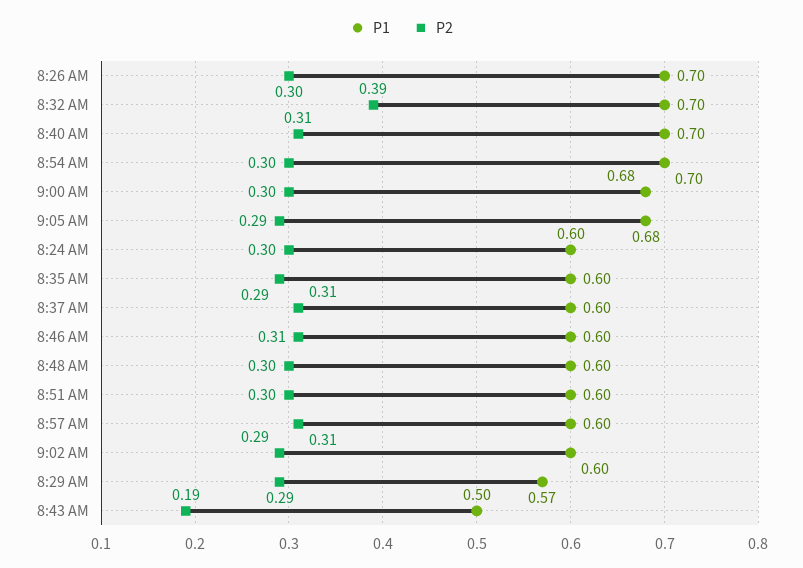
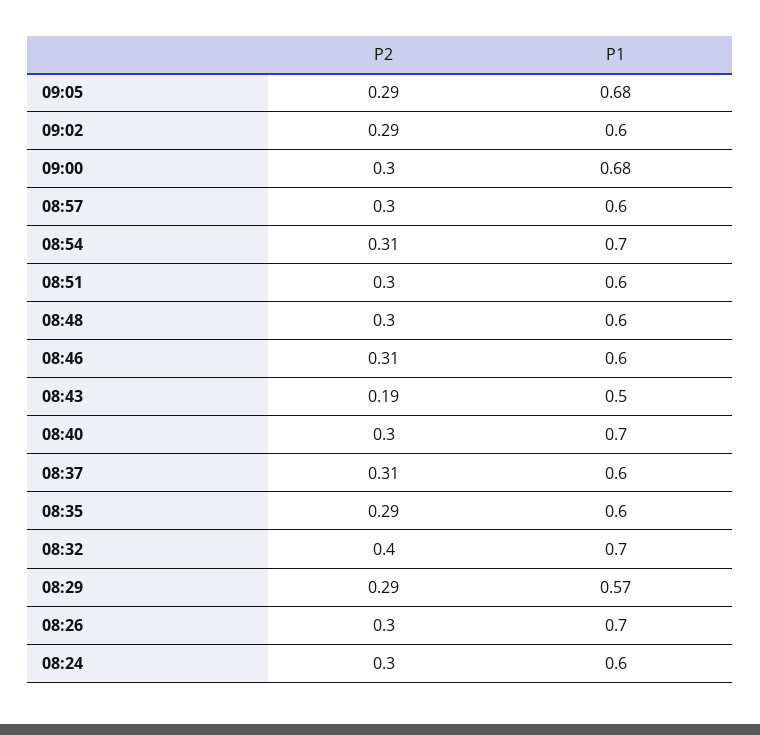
P2, 8:32 AM: 0.39 -> 0.4
P2, 8:40 AM: 0.31 -> 0.3
P2, 8:54 AM: 0.3 -> 0.31
P2, 8:57 AM: 0.31 -> 0.3

